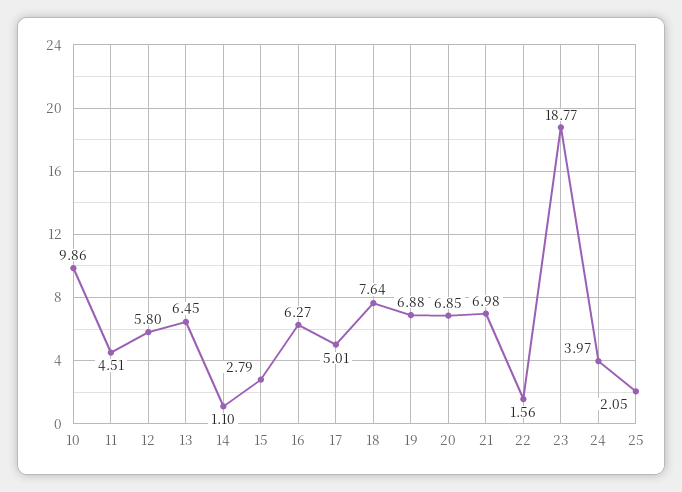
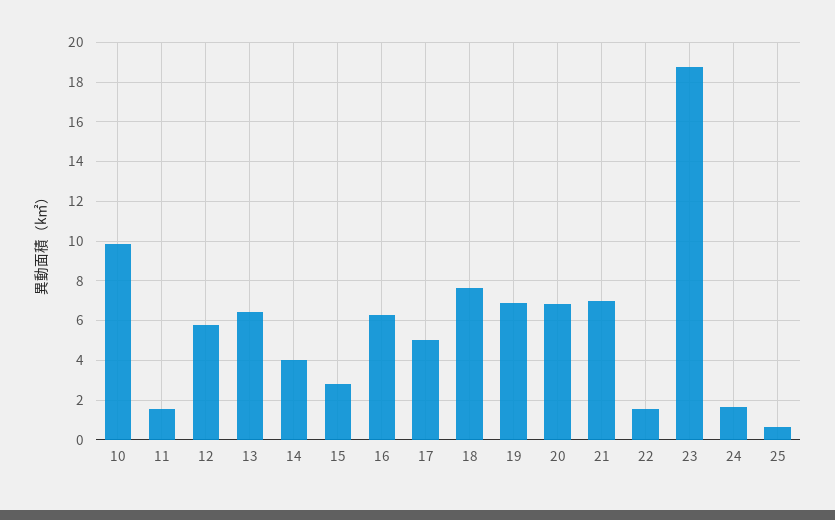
11: 4.51 -> 1.5
14: 1.1 -> 4
24: 3.97 -> 1.5
25: 2.05 -> 0.5

